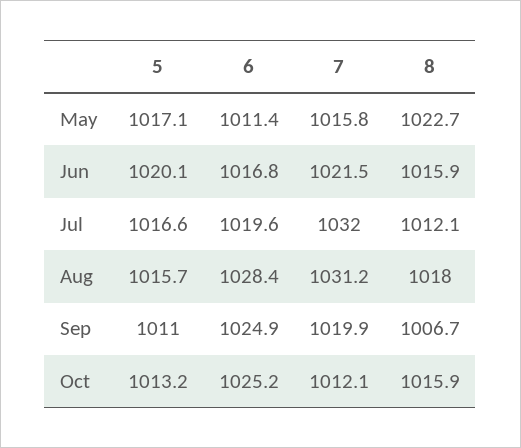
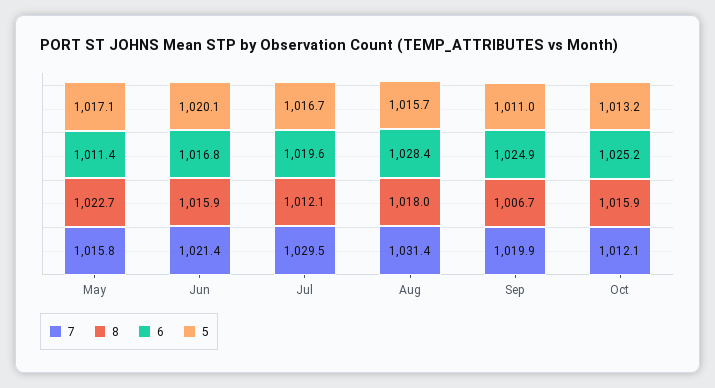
7, Jun: 1021.5 -> 1021.4
5, Jul: 1016.6 -> 1016.7
7, Jul: 1032 -> 1029.5
7, Aug: 1031.2 -> 1031.4

